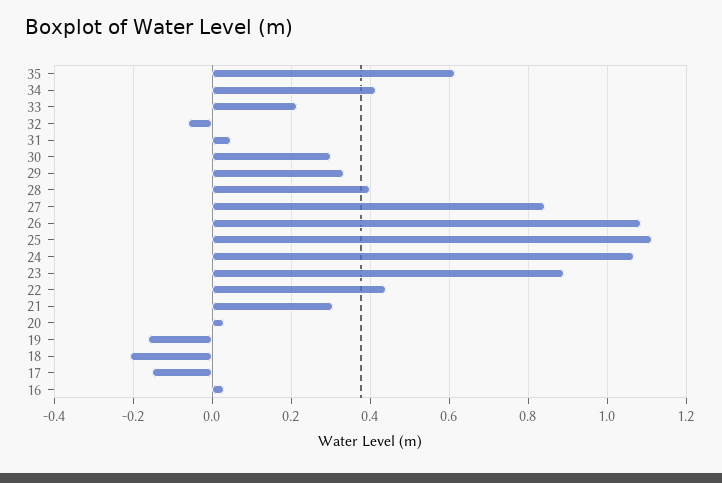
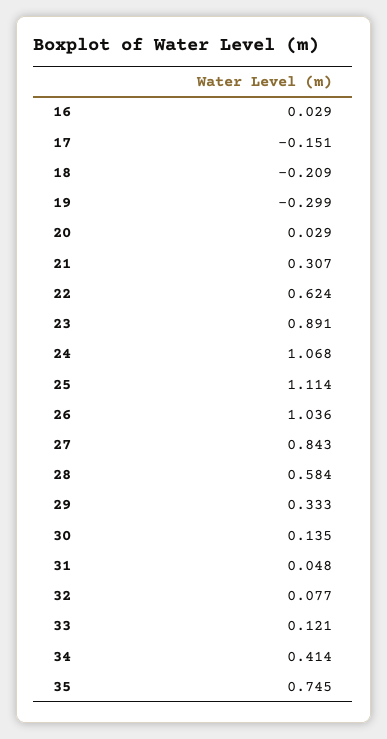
35: 0.62 -> 0.745
33: 0.22 -> 0.121
32: -0.06 -> 0.077
30: 0.3 -> 0.135
28: 0.4 -> 0.584
26: 1.08 -> 1.036
22: 0.44 -> 0.624
19: -0.16 -> -0.299

